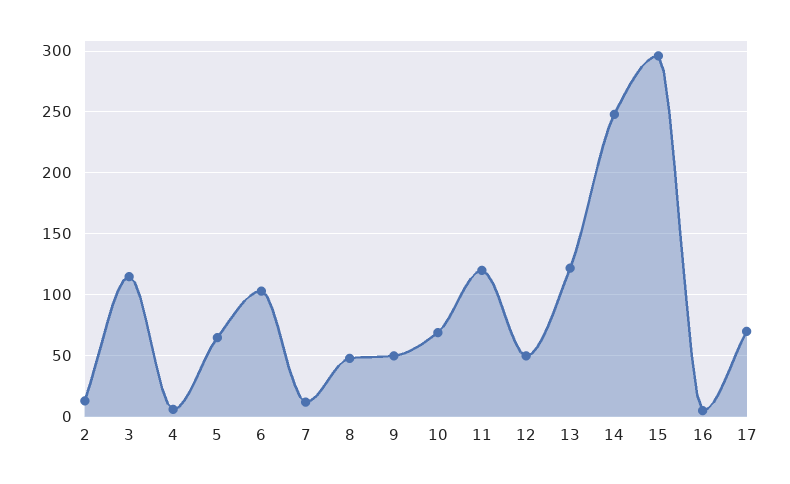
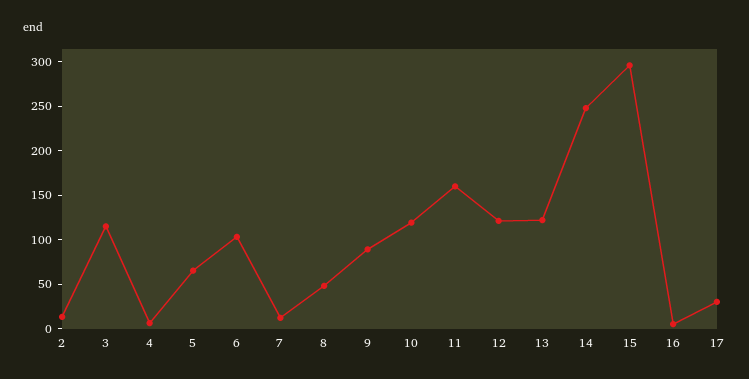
9: 50 -> 90
10: 70 -> 120
11: 120 -> 160
12: 50 -> 120
17: 70 -> 30

